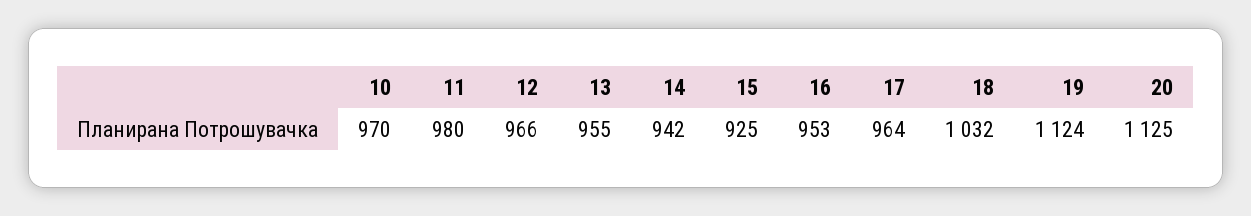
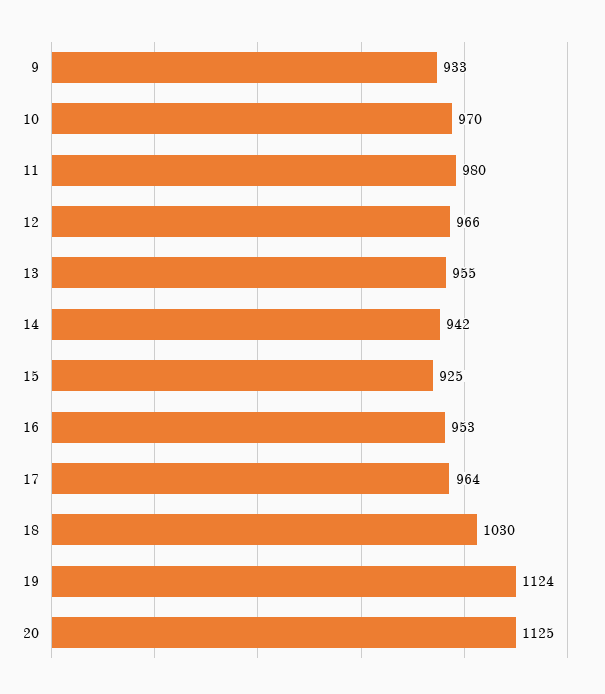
18: 1032 -> 1030
9: none -> 933

